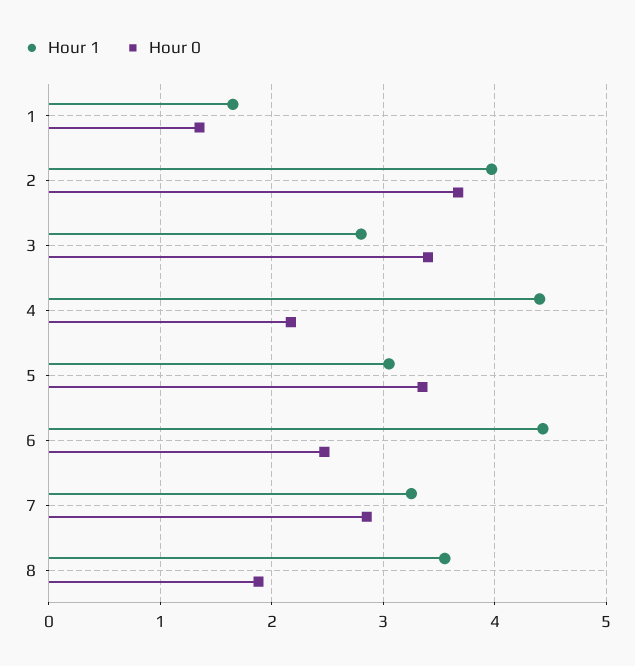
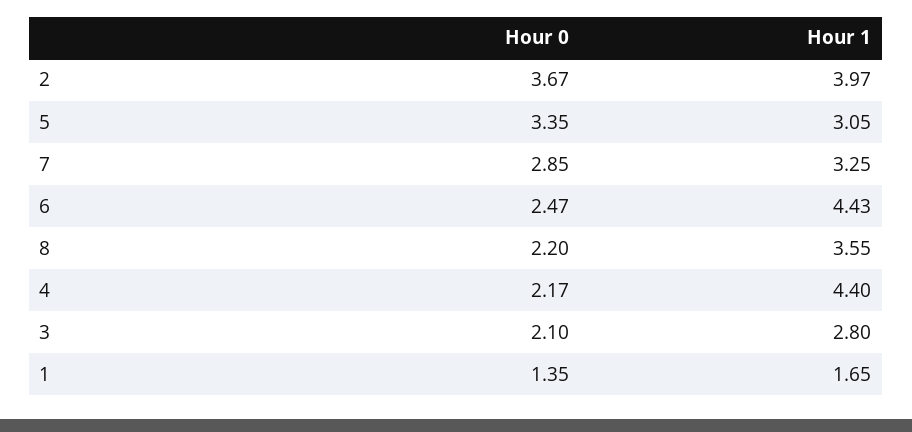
Hour 0, 3: 3.4 -> 2.1
Hour 0, 8: 1.9 -> 2.2

